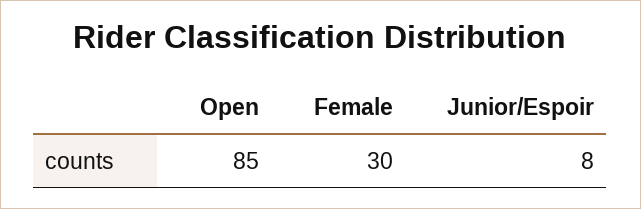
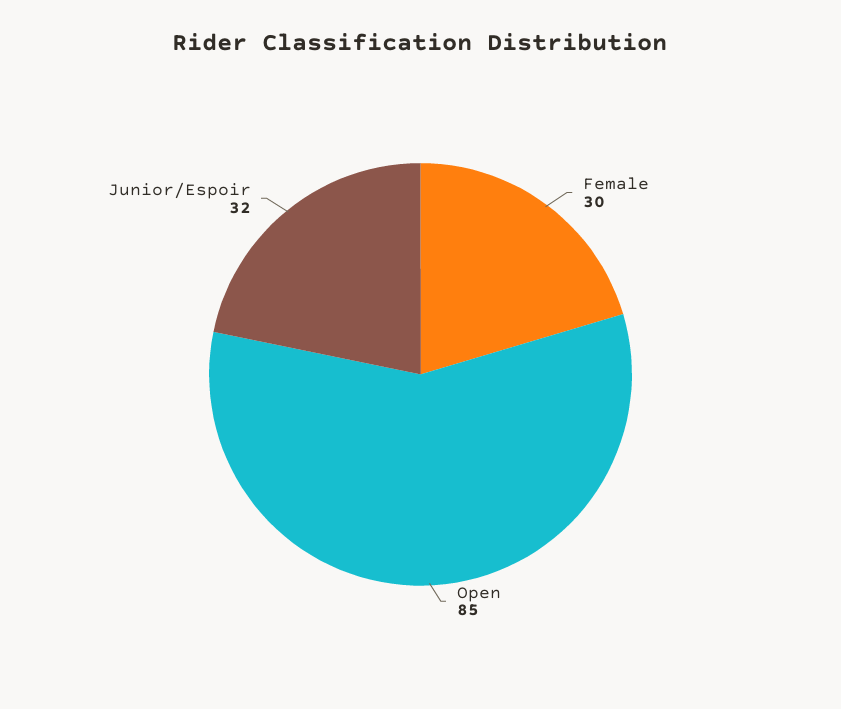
Junior/Espoir: 8 -> 32

